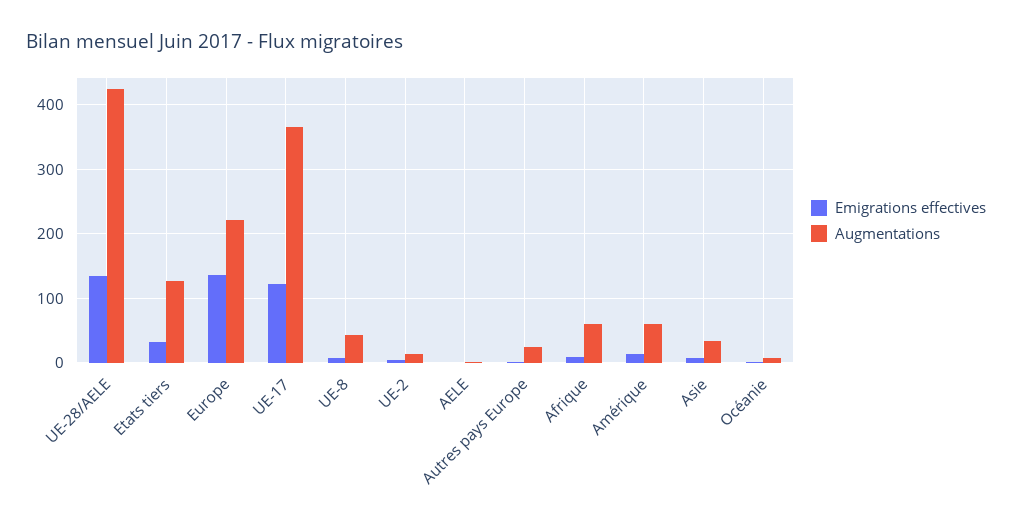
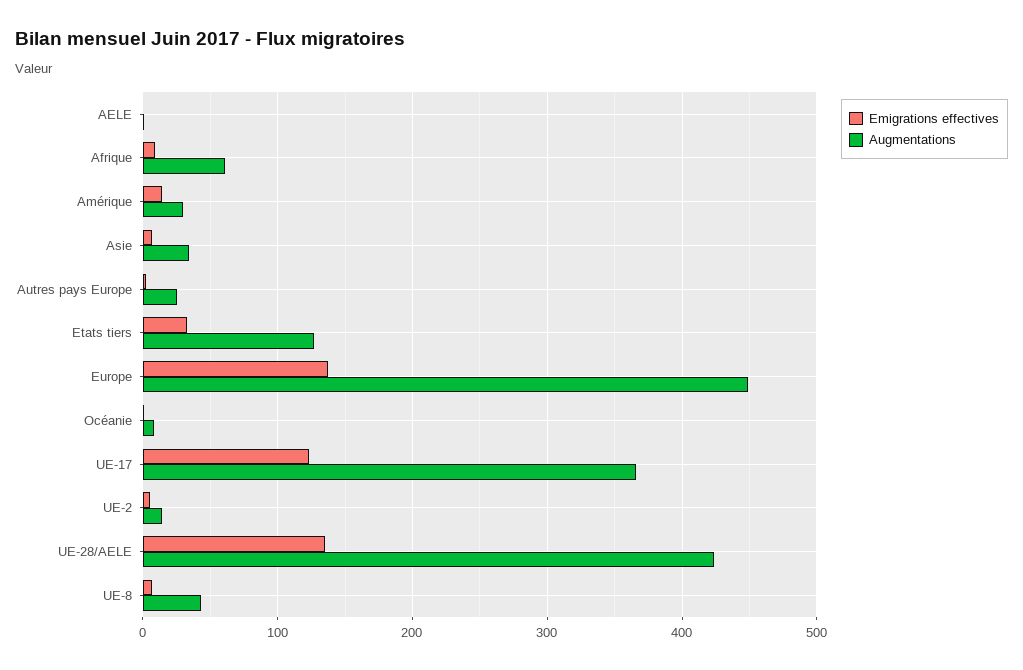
Augmentations, Europe: 220 -> 450
Augmentations, Amérique: 60 -> 30

